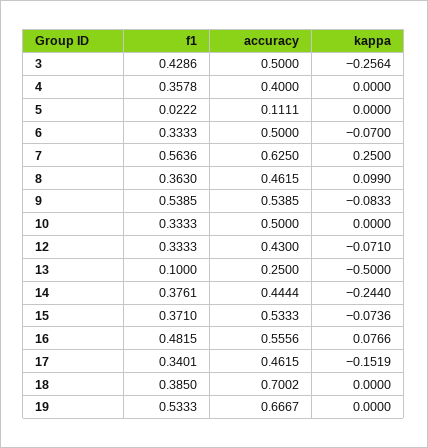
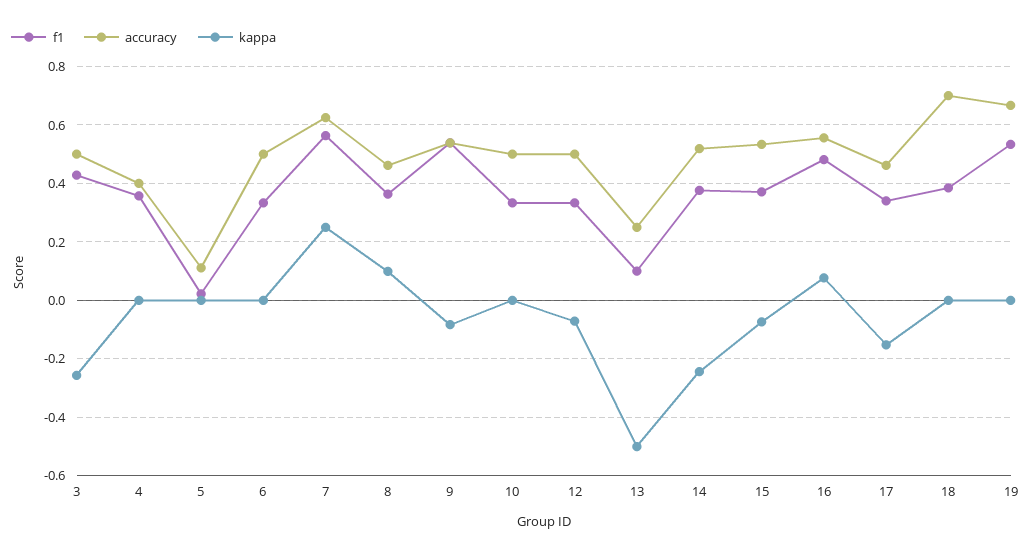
kappa, 6: -0.07 -> 0
accuracy, 12: 0.43 -> 0.5
accuracy, 14: 0.4444 -> 0.525

